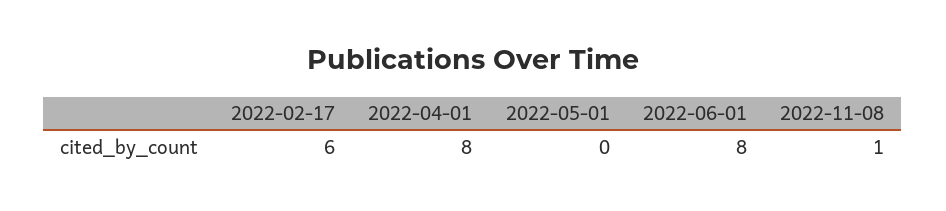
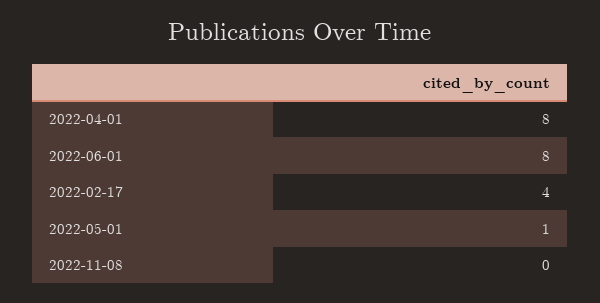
2022-02-17: 6 -> 4
2022-05-01: 0 -> 1
2022-11-08: 1 -> 0

